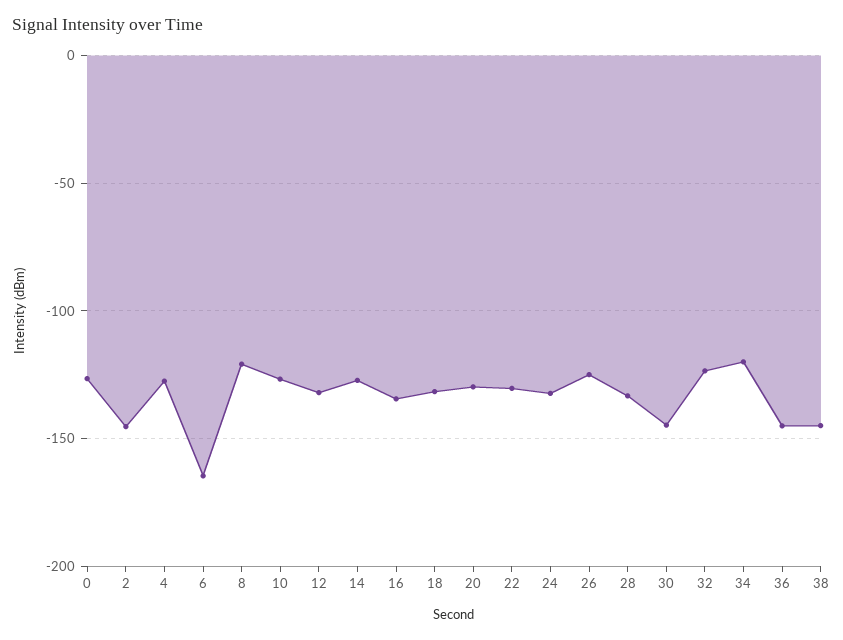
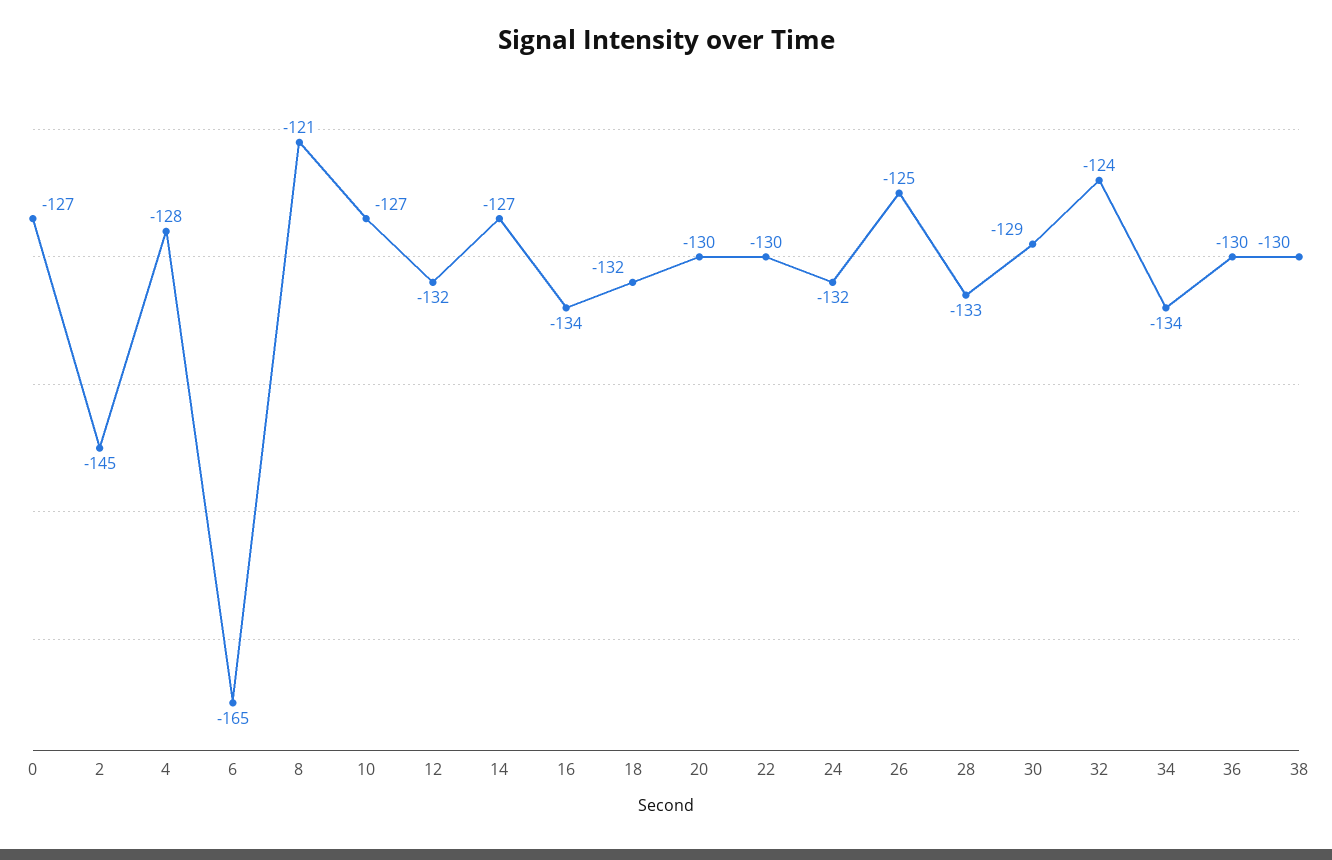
30: -145 -> -129
34: -120 -> -134
36: -145 -> -130
38: -145 -> -130

